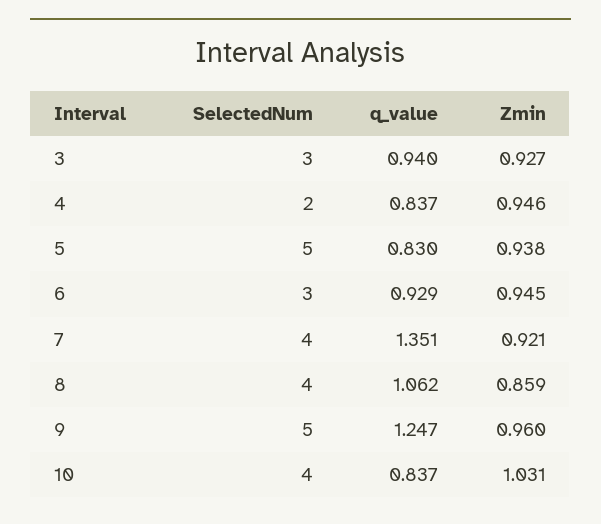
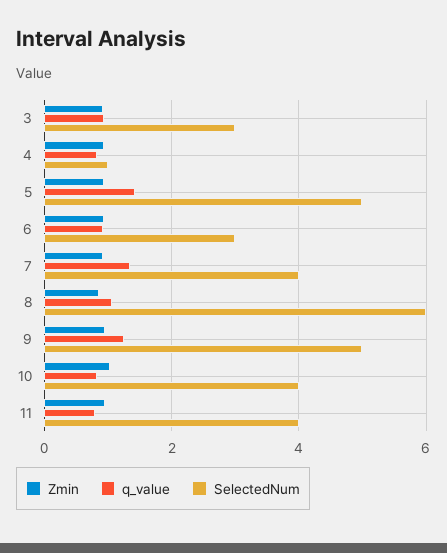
SelectedNum, 4: 2 -> 1
q_value, 5: 0.83 -> 1.4
SelectedNum, 8: 4 -> 6
Zmin, 11: none -> 1
q_value, 11: none -> 0.8
SelectedNum, 11: none -> 4

